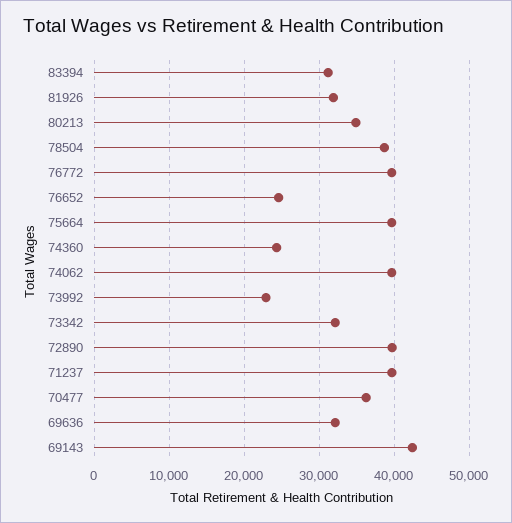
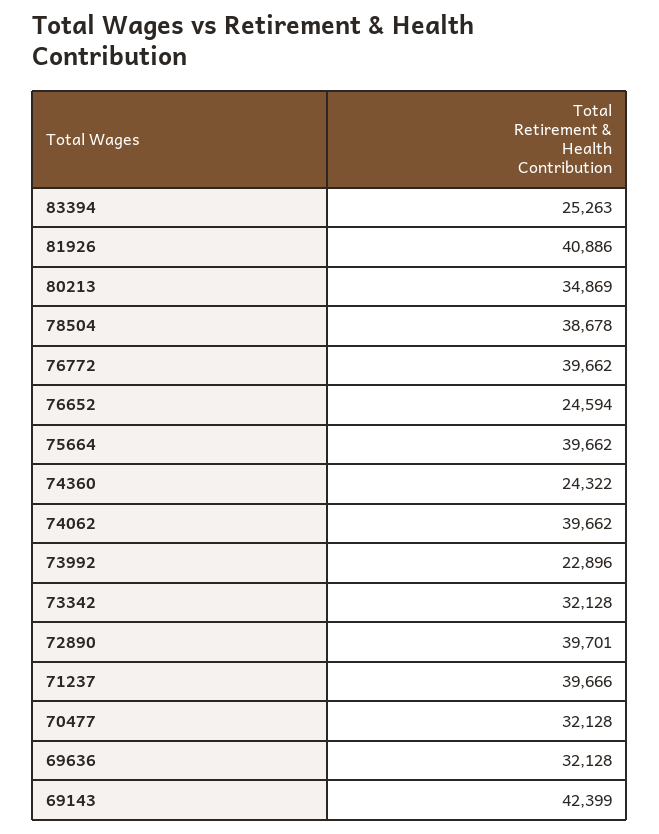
83394: 31000 -> 25263
81926: 32000 -> 40886
70477: 36000 -> 32128

